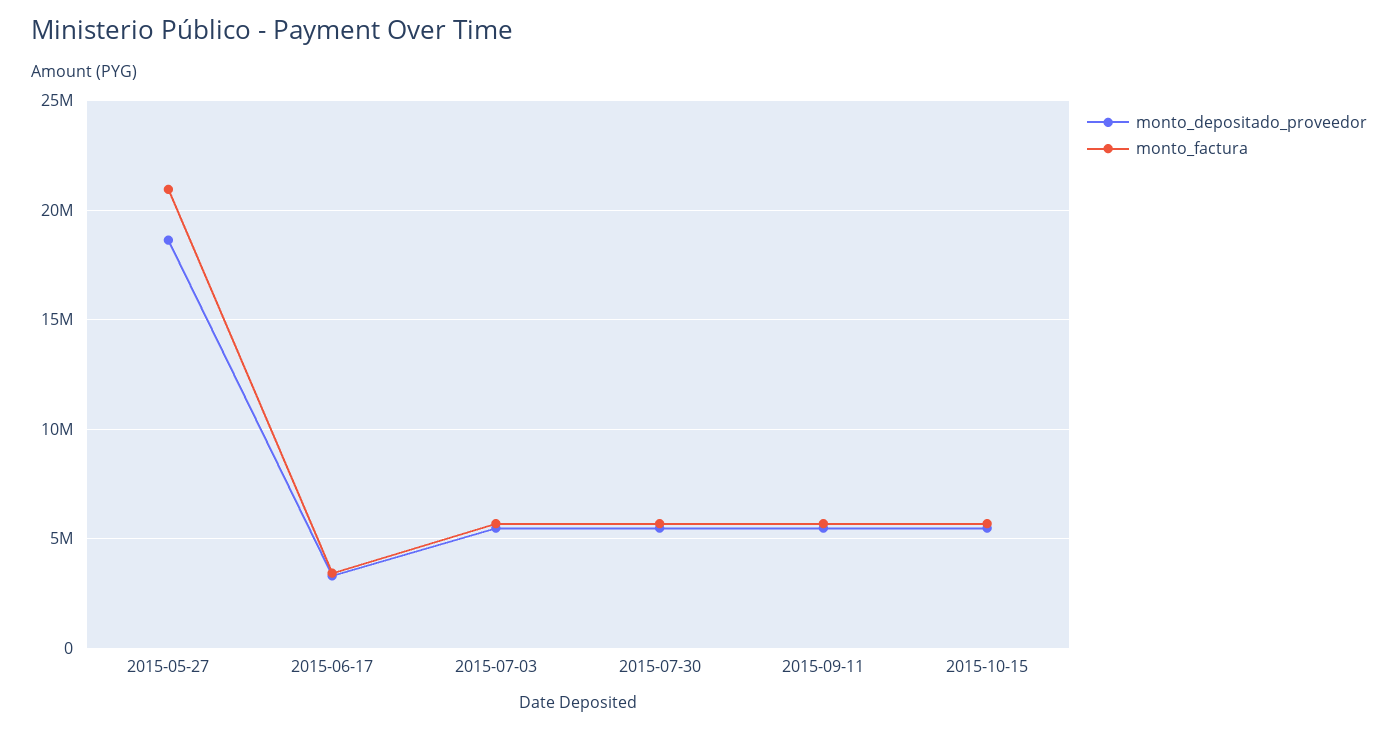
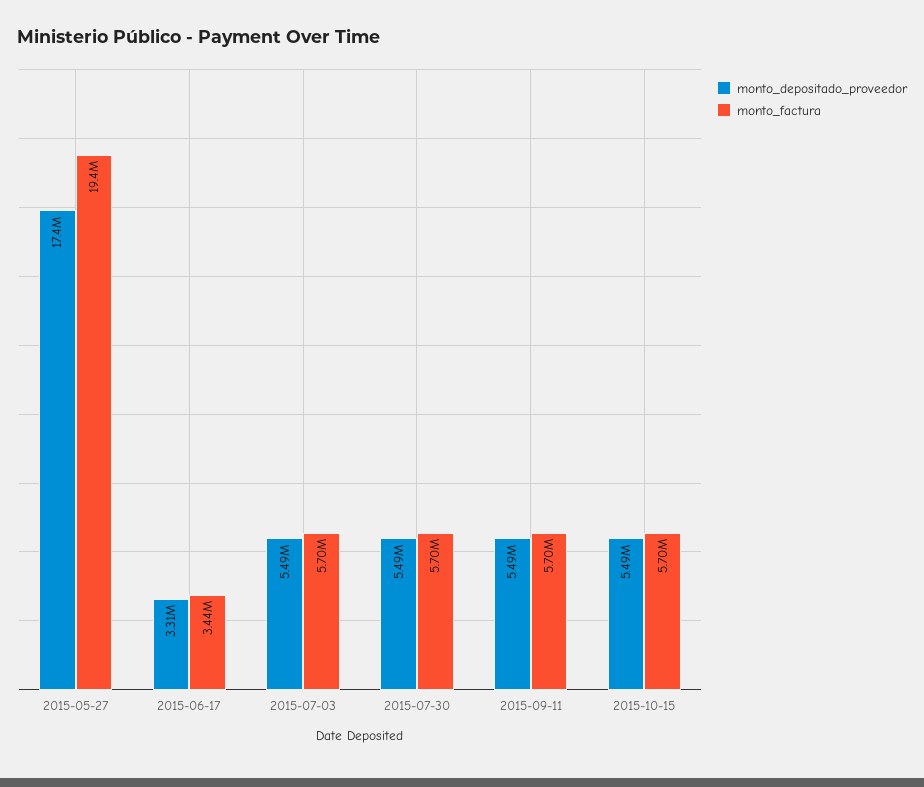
monto_depositado_proveedor, 2015-05-27: 18500000 -> 17400000
monto_factura, 2015-05-27: 21000000 -> 19400000

